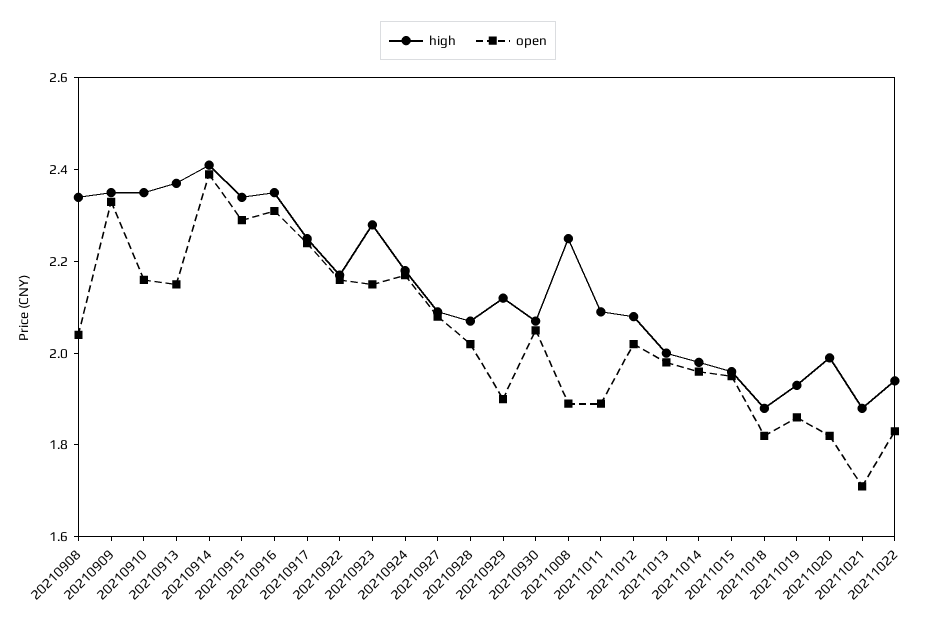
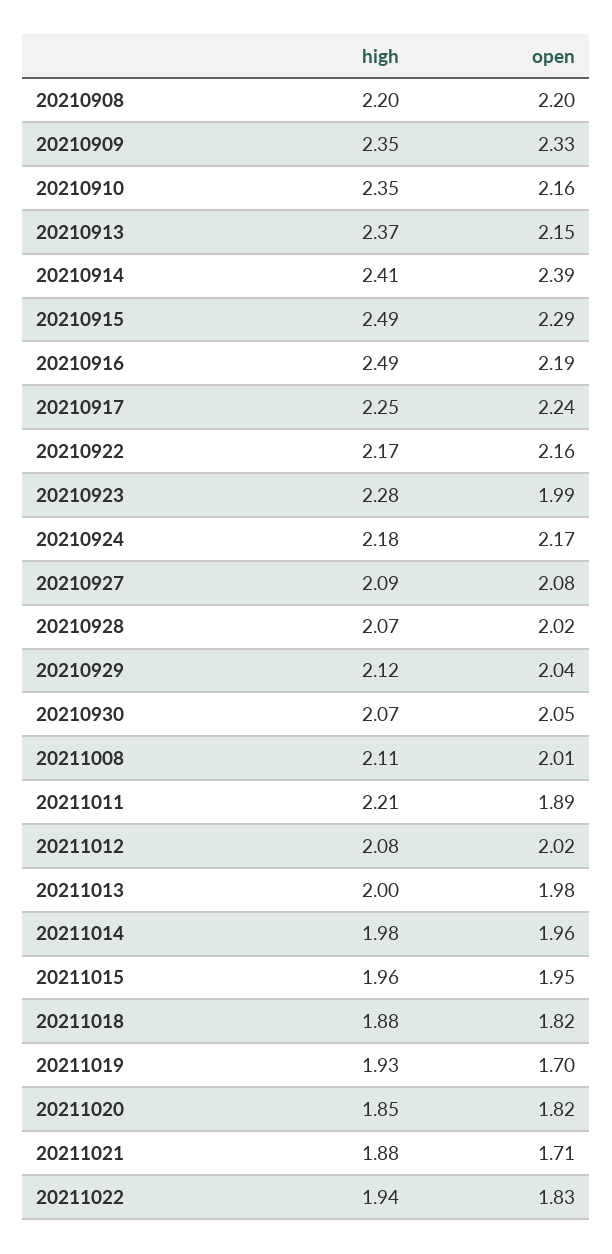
high, 20210908: 2.35 -> 2.2
open, 20210908: 2.05 -> 2.2
high, 20210915: 2.35 -> 2.49
high, 20210916: 2.35 -> 2.49
open, 20210916: 2.3 -> 2.19
open, 20210923: 2.15 -> 1.99
open, 20210929: 1.9 -> 2.04
high, 20211008: 2.25 -> 2.11
open, 20211008: 1.9 -> 2.01
high, 20211011: 2.1 -> 2.21
open, 20211019: 1.85 -> 1.7
high, 20211020: 2 -> 1.85

